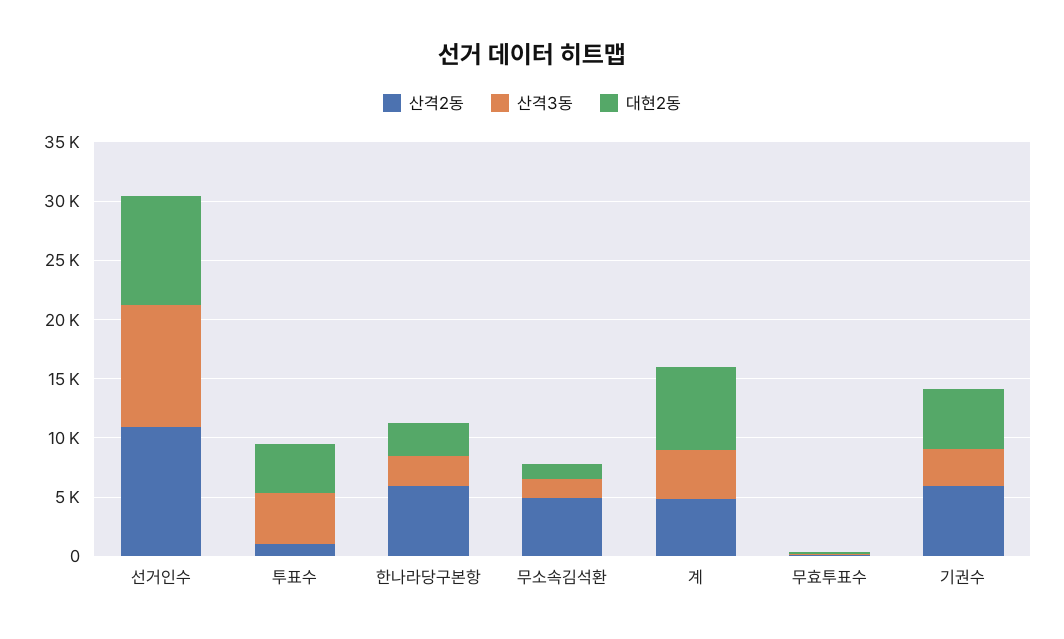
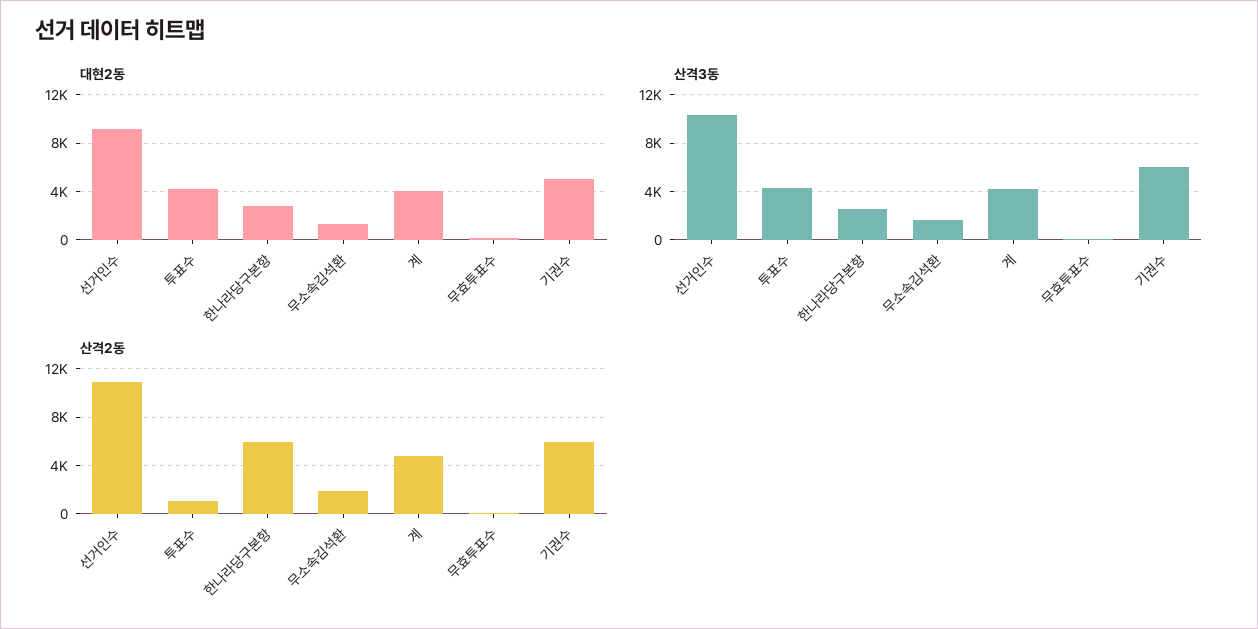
산격2동, 무소속김석환: 5000 -> 2000
대현2동, 계: 7000 -> 4000
산격3동, 기권수: 3000 -> 6000

